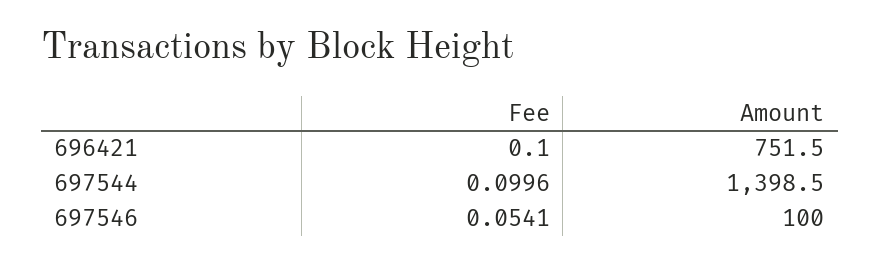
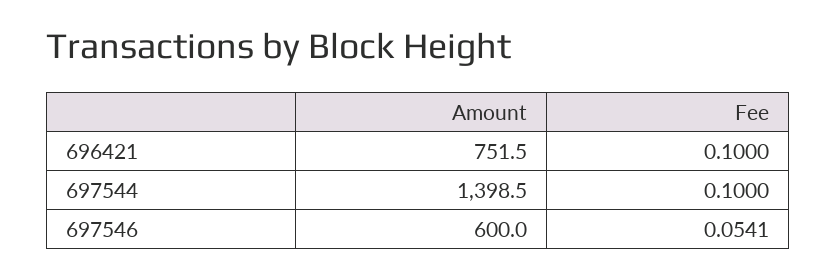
Fee, 697544: 0.0996 -> 0.1
Amount, 697546: 100 -> 600

